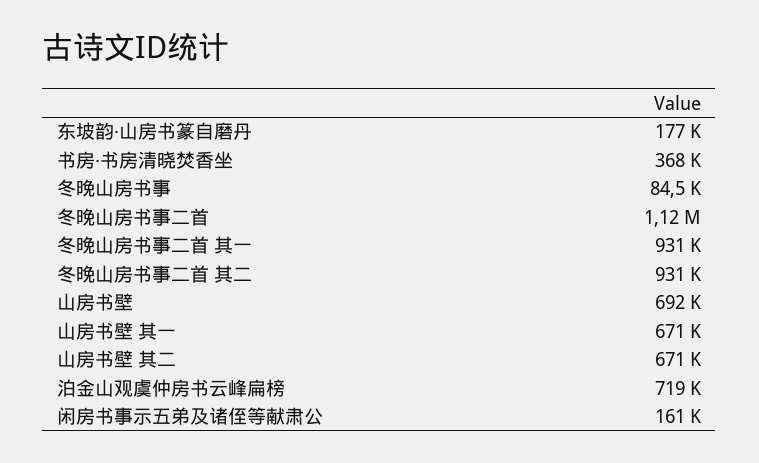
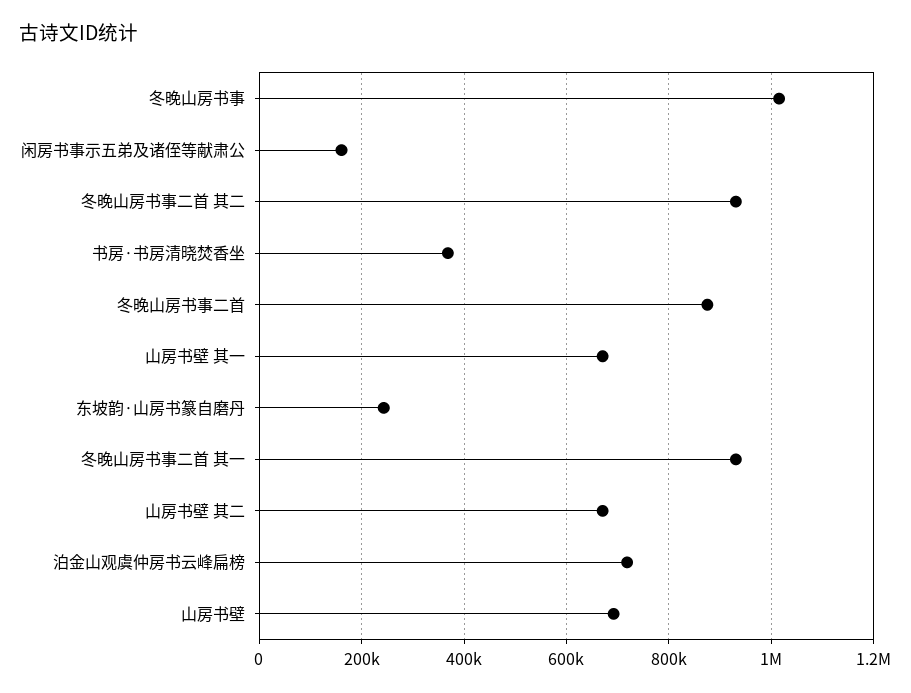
东坡韵·山房书篆自磨丹: 177000 -> 240000
冬晚山房书事: 84500 -> 1020000
冬晚山房书事二首: 1120000 -> 880000

